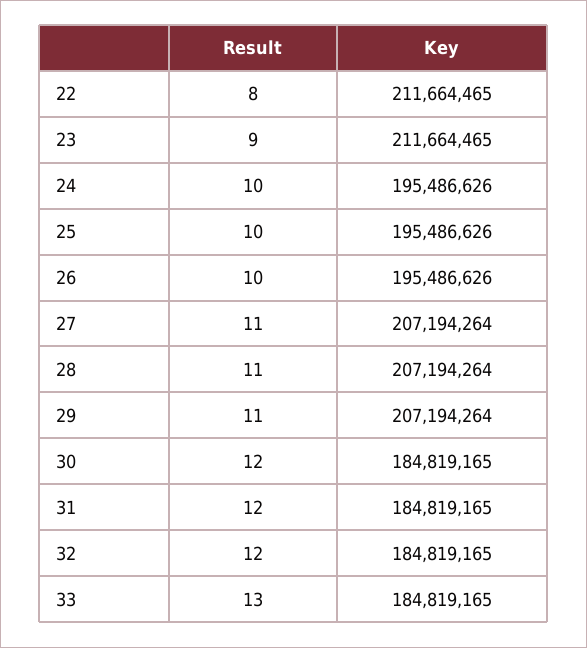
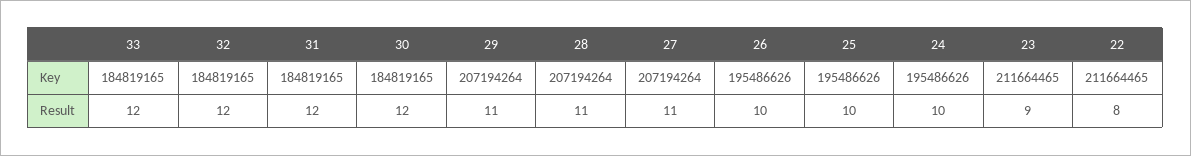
Result, 33: 13 -> 12

